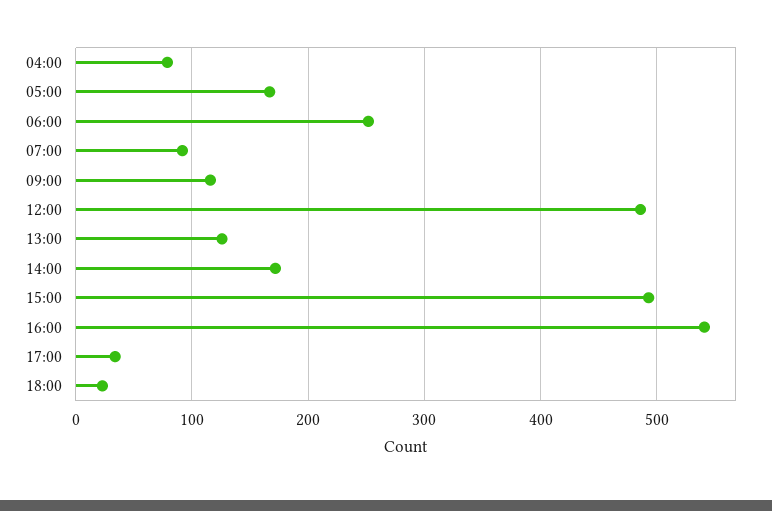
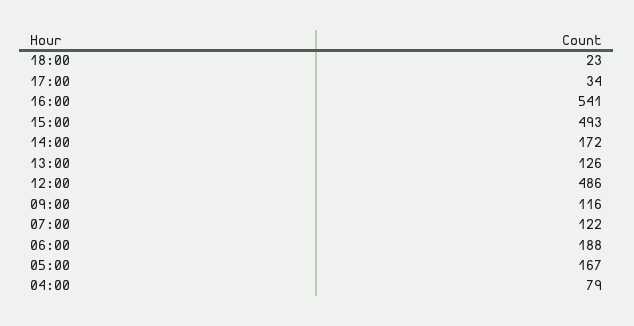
06:00: 250 -> 188
07:00: 90 -> 122

